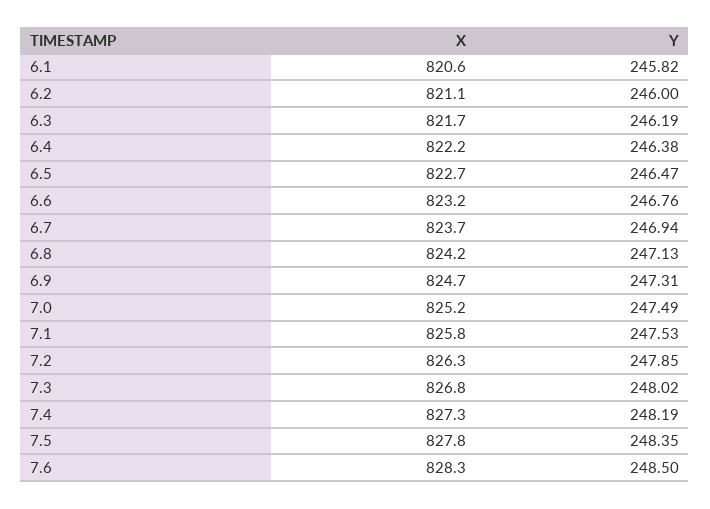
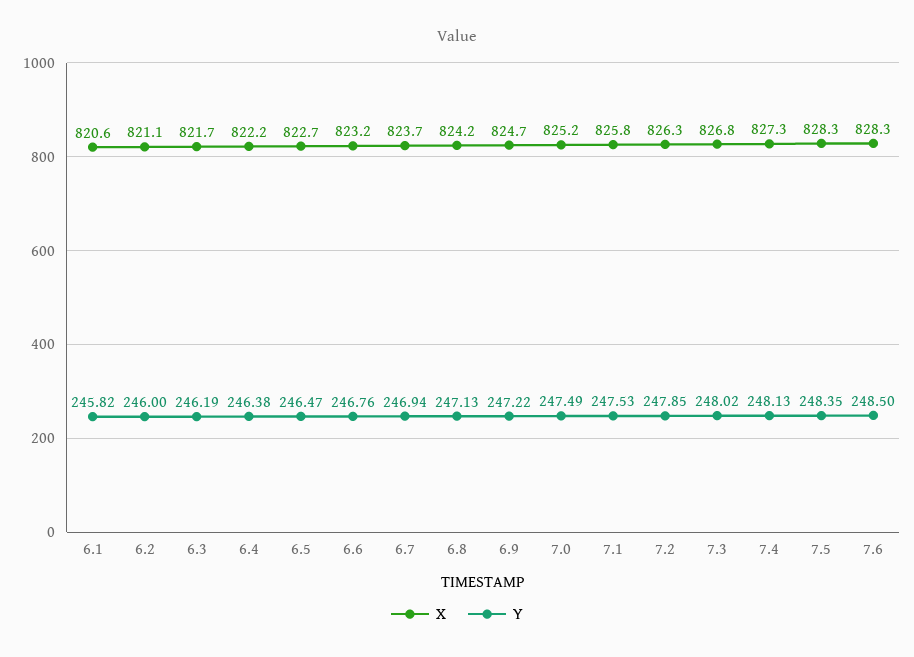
Y, 6.9: 247.31 -> 247.22
Y, 7.4: 248.19 -> 248.13
X, 7.5: 827.8 -> 828.3

